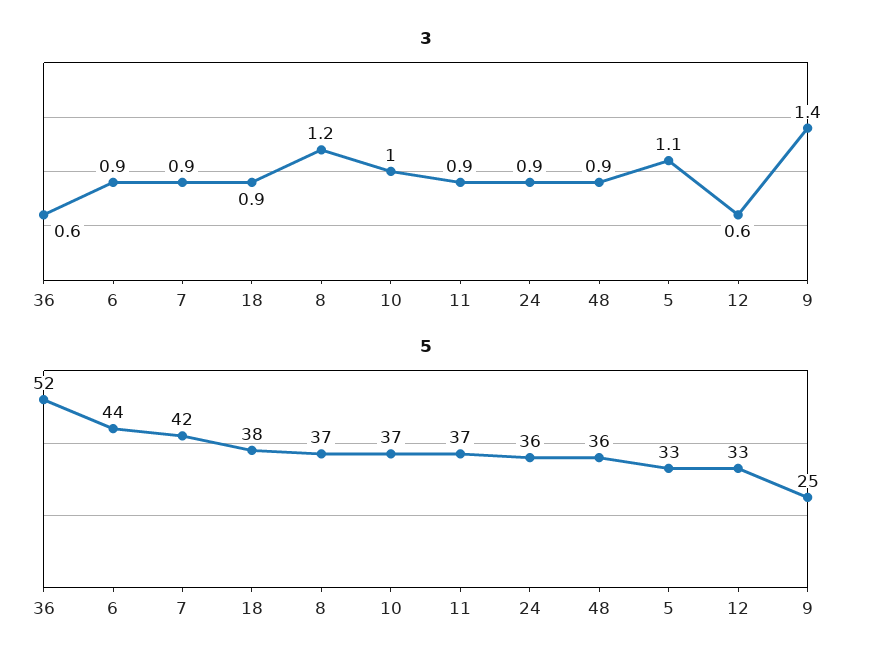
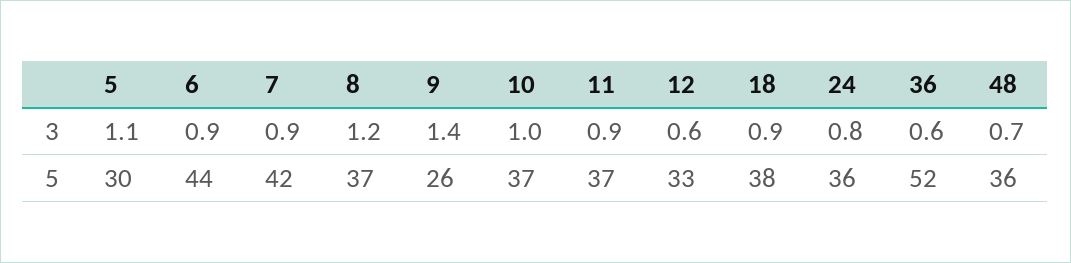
3, 24: 0.9 -> 0.8
3, 48: 0.9 -> 0.7
5, 5: 33 -> 30
5, 9: 25 -> 26

